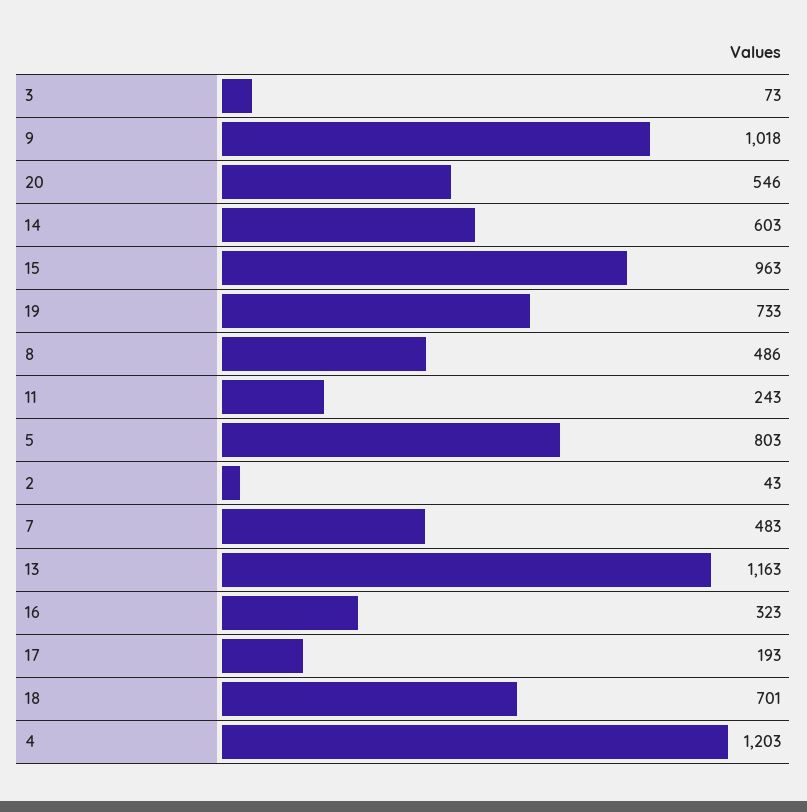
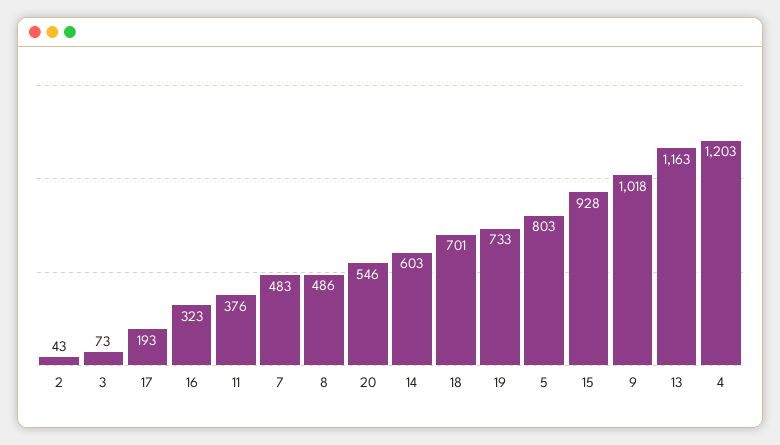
15: 963 -> 928
11: 243 -> 376

